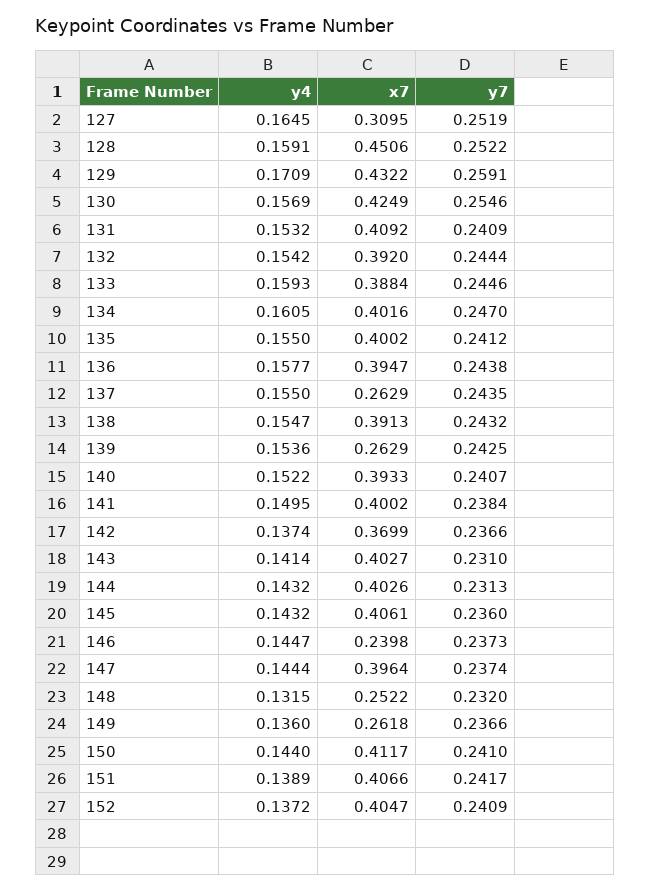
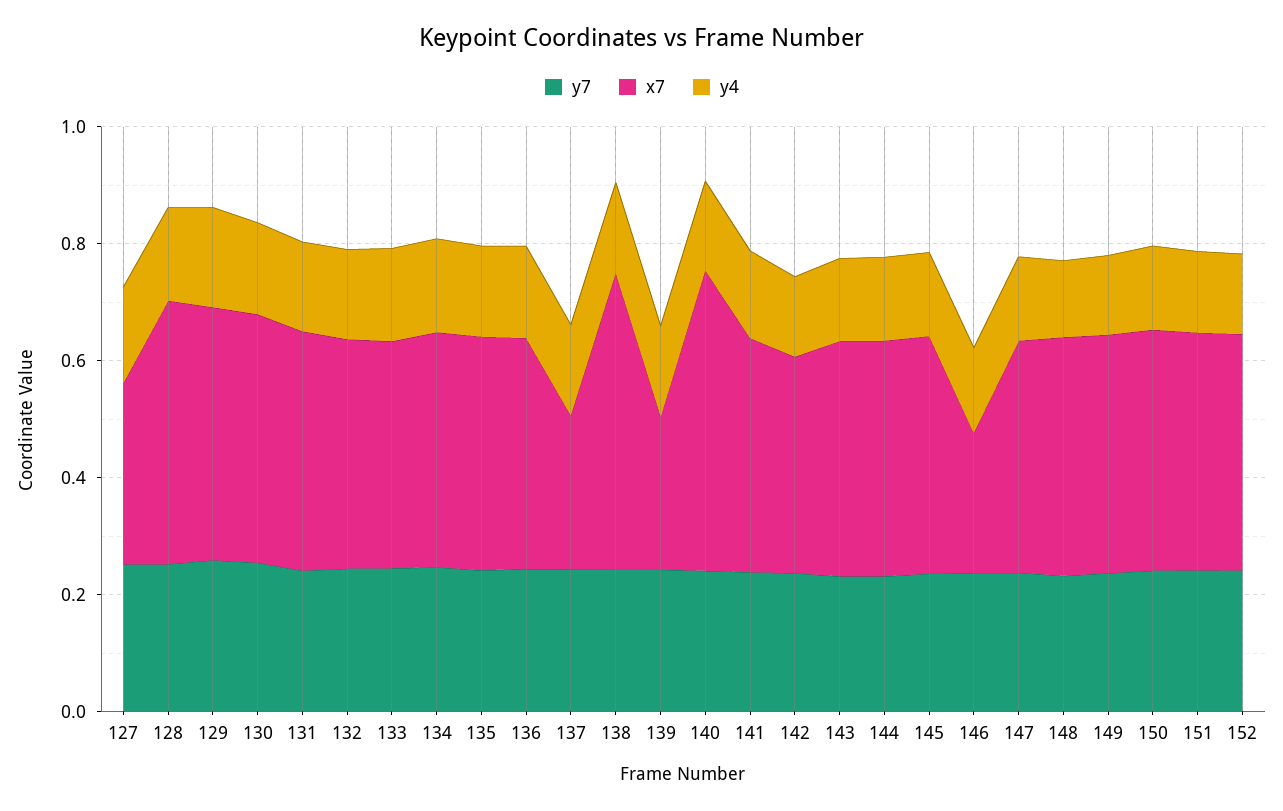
x7, 138: 0.3913 -> 0.5
x7, 140: 0.3933 -> 0.5
x7, 148: 0.2522 -> 0.4
x7, 149: 0.2618 -> 0.4

